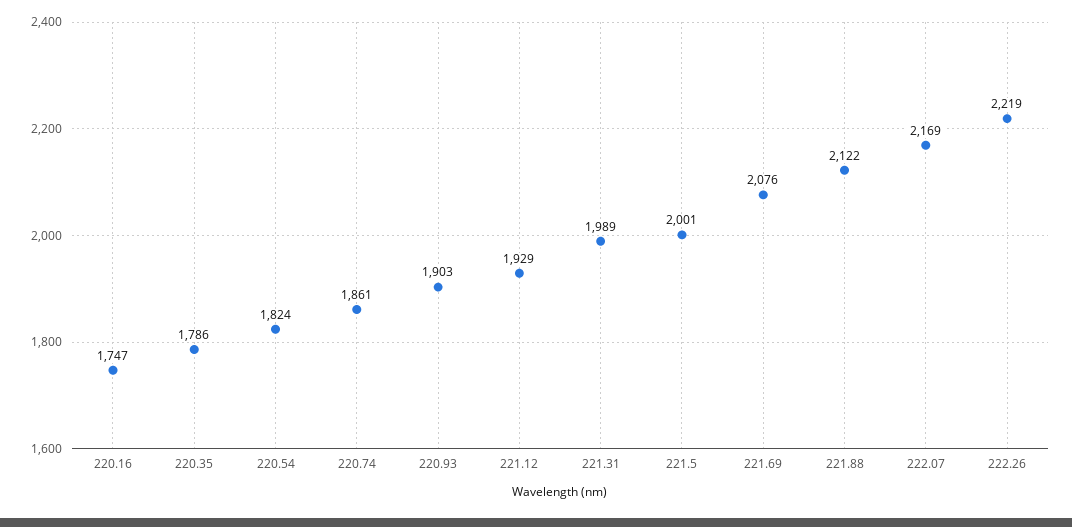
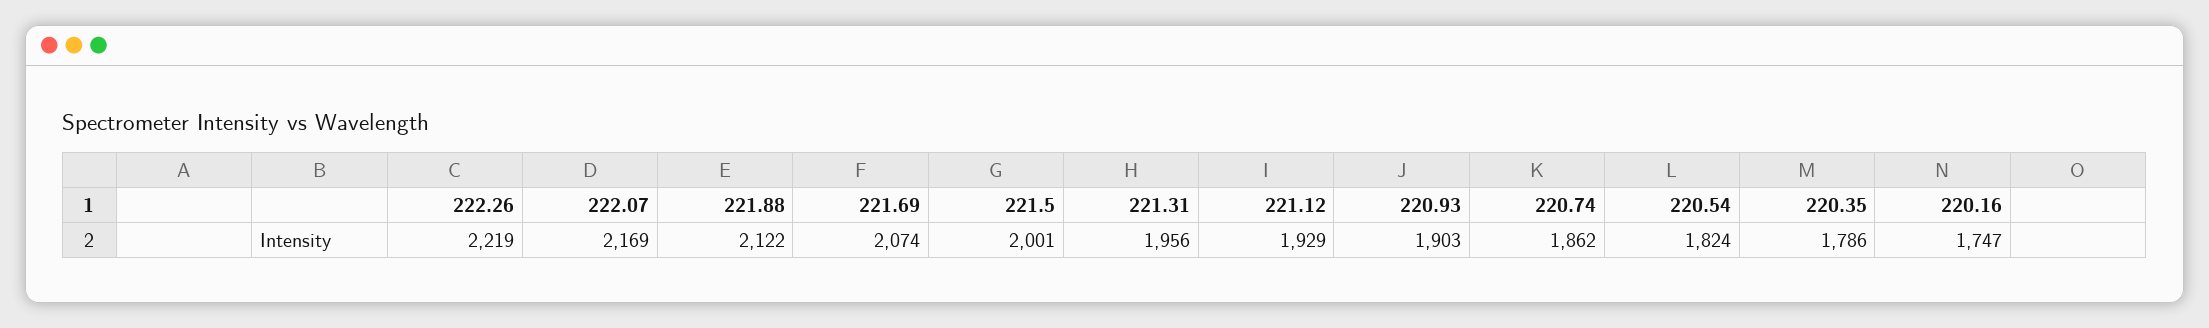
220.74: 1861 -> 1862
221.31: 1989 -> 1956
221.69: 2076 -> 2074

